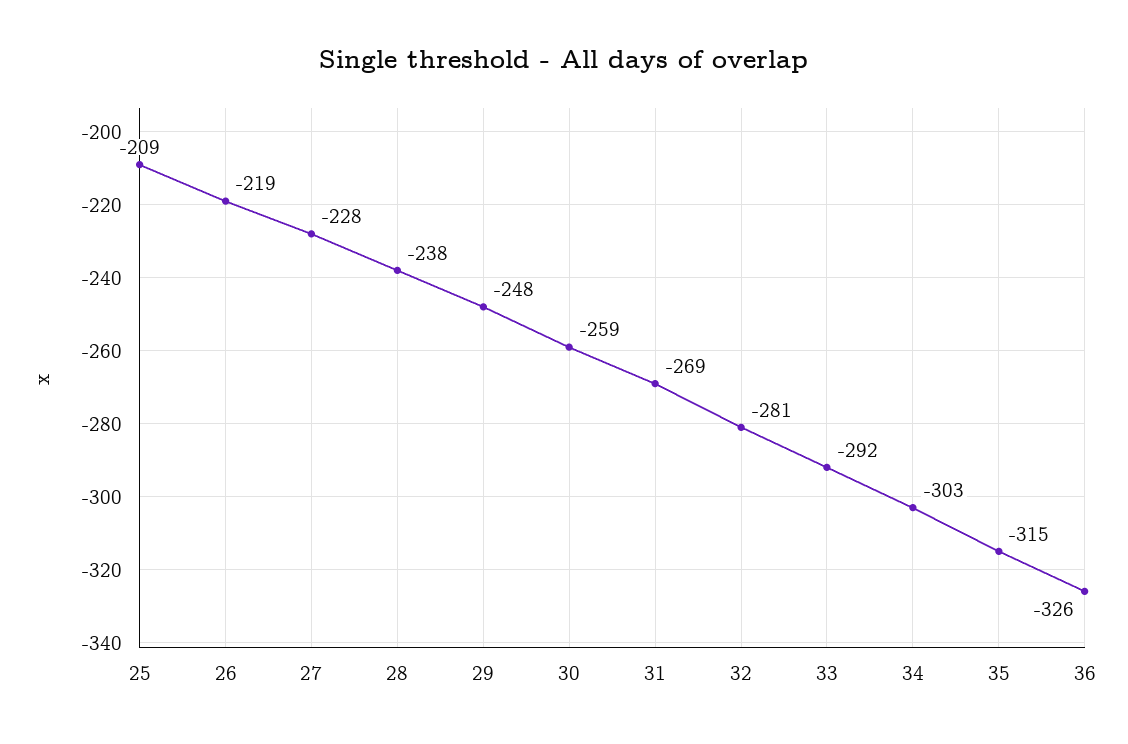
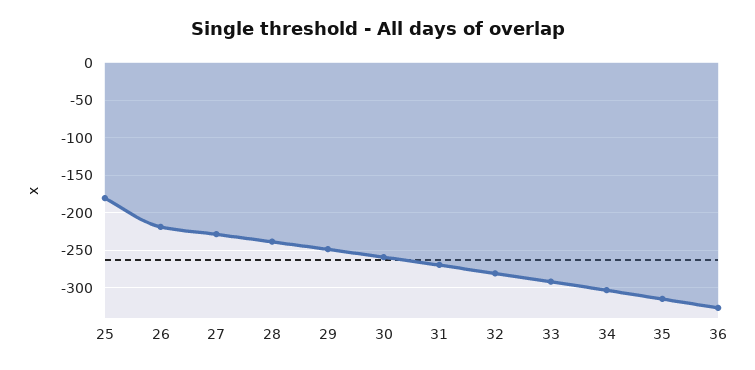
25: -209 -> -180

